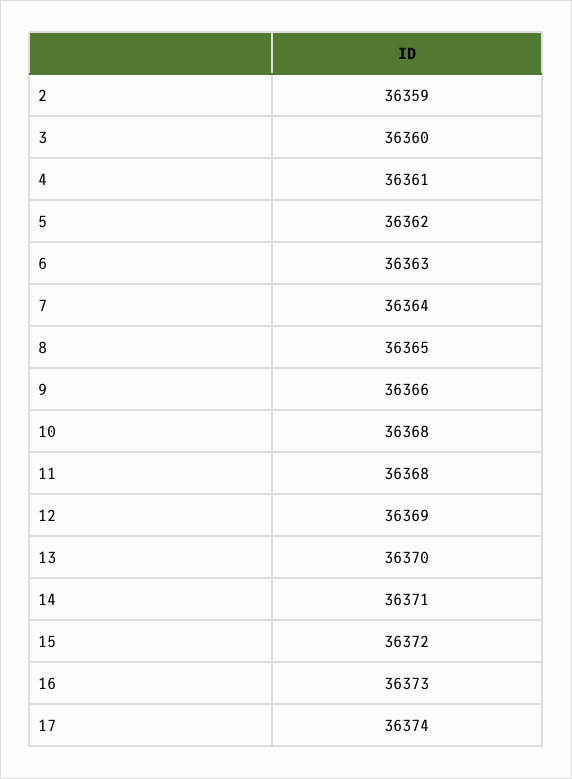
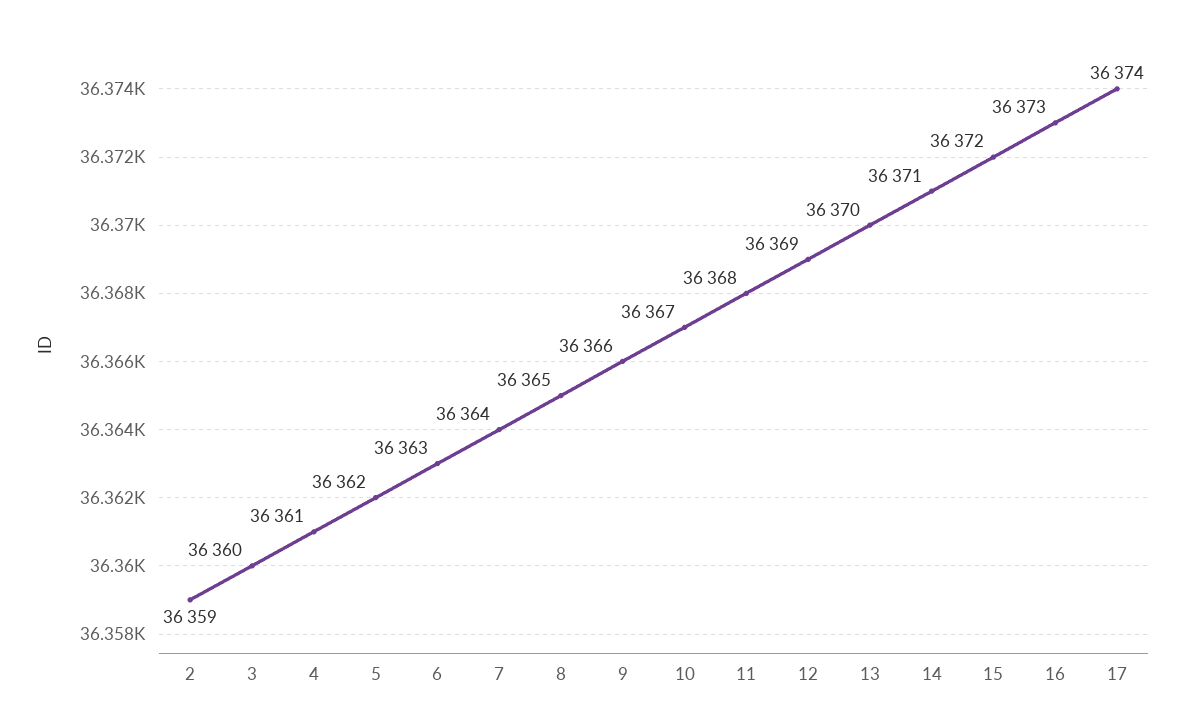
10: 36368 -> 36367

